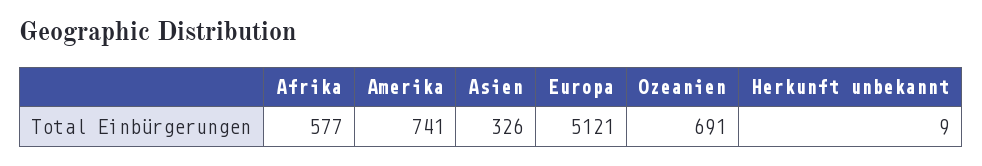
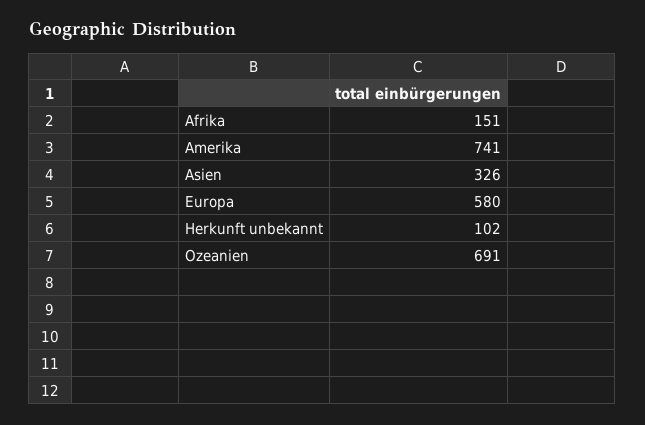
Afrika: 577 -> 151
Europa: 5121 -> 580
Herkunft unbekannt: 9 -> 102

